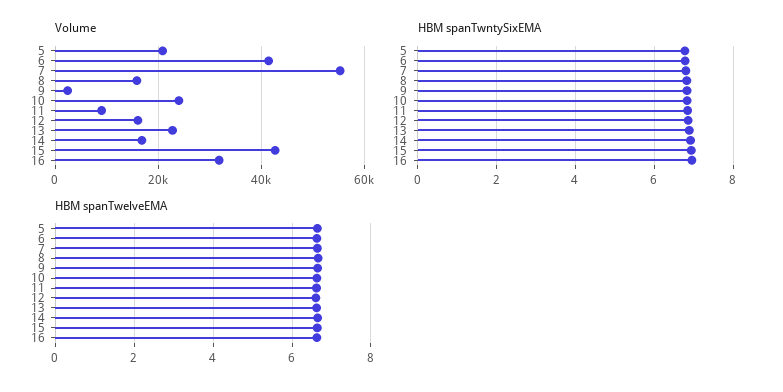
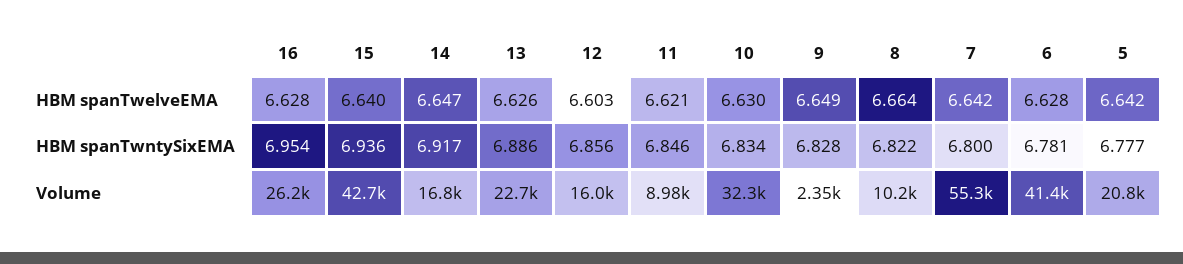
Volume, 8: 16000 -> 10200
Volume, 10: 24000 -> 32300
Volume, 16: 32000 -> 26200

